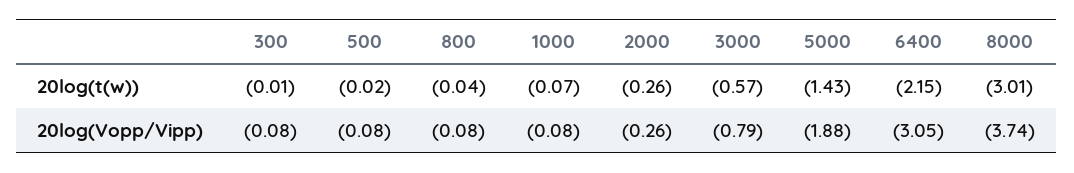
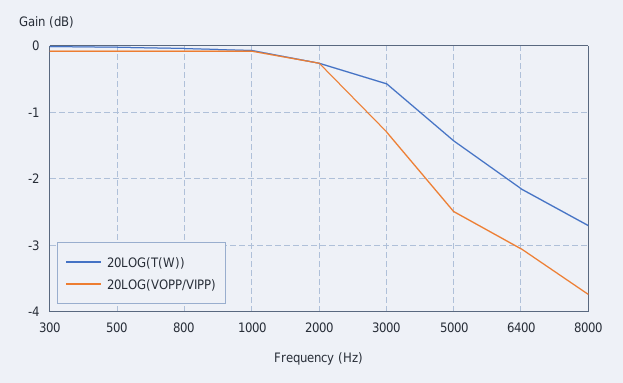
20log(t(w)), 8000: -3.01 -> -2.7
20log(Vopp/Vipp), 3000: -0.79 -> -1.3
20log(Vopp/Vipp), 5000: -1.88 -> -2.5

